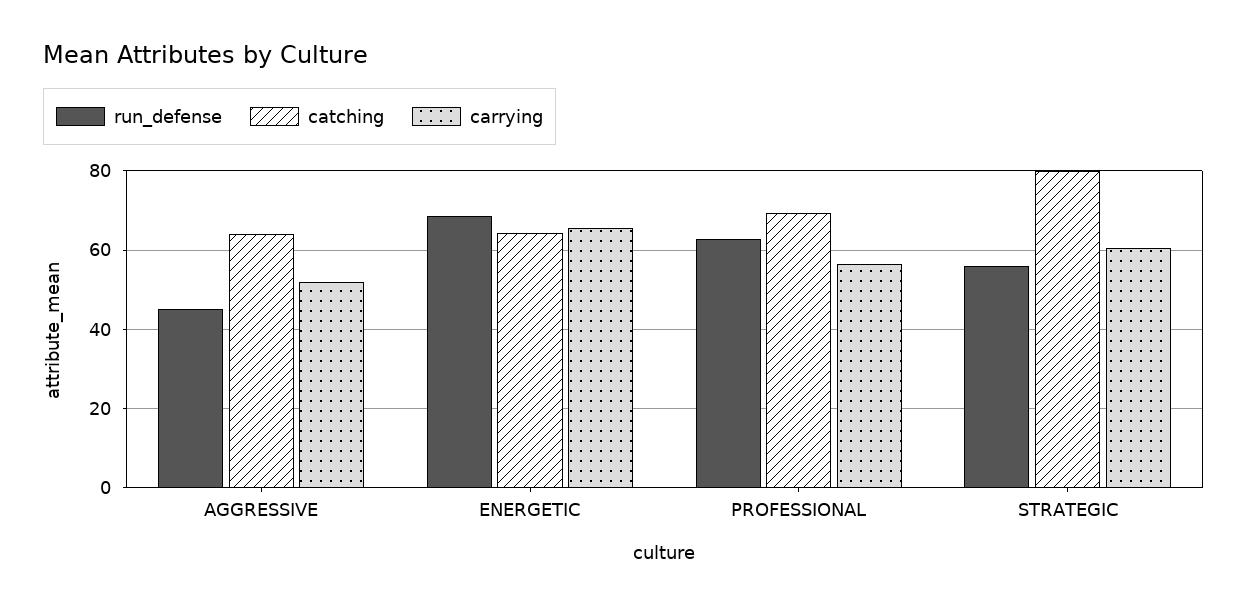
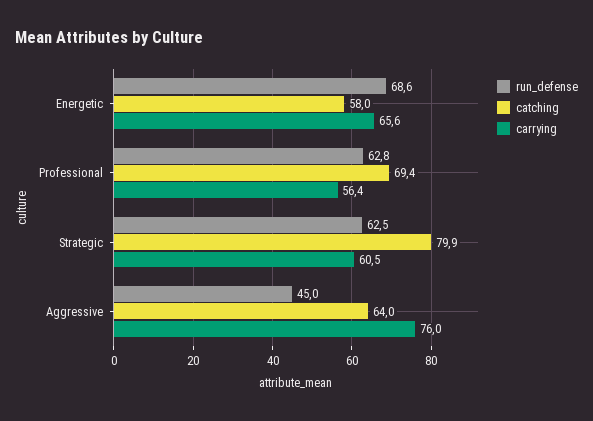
carrying, AGGRESSIVE: 52 -> 76
catching, ENERGETIC: 64 -> 58
run_defense, STRATEGIC: 56 -> 62.5

